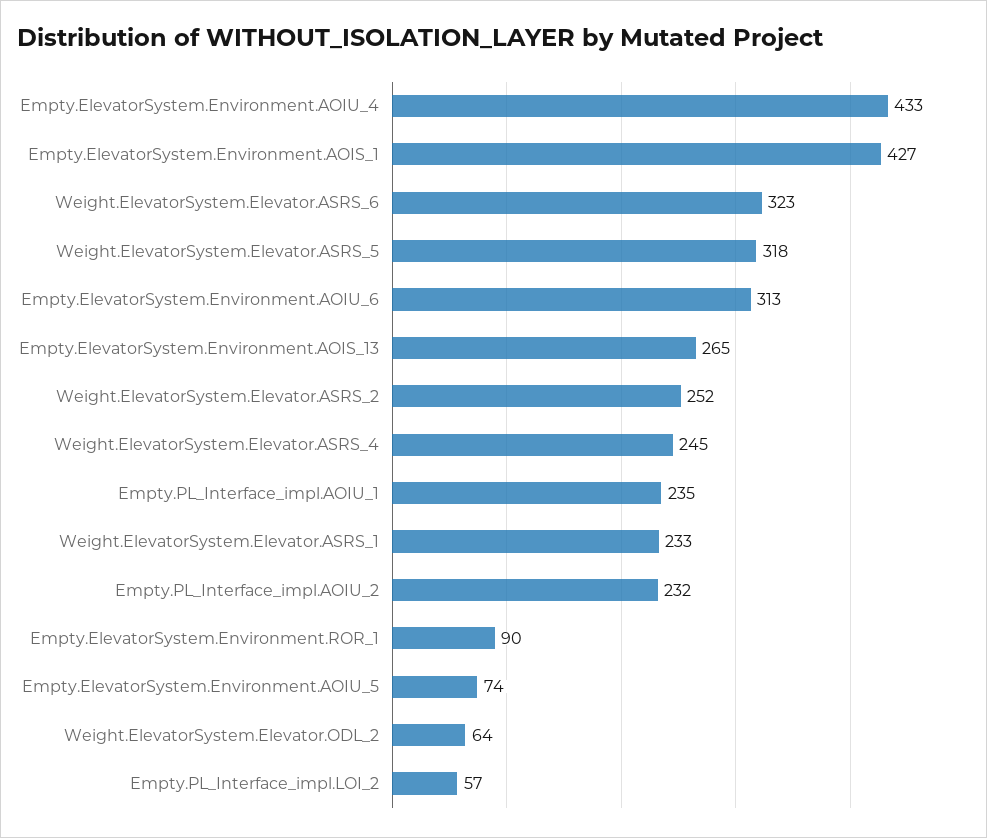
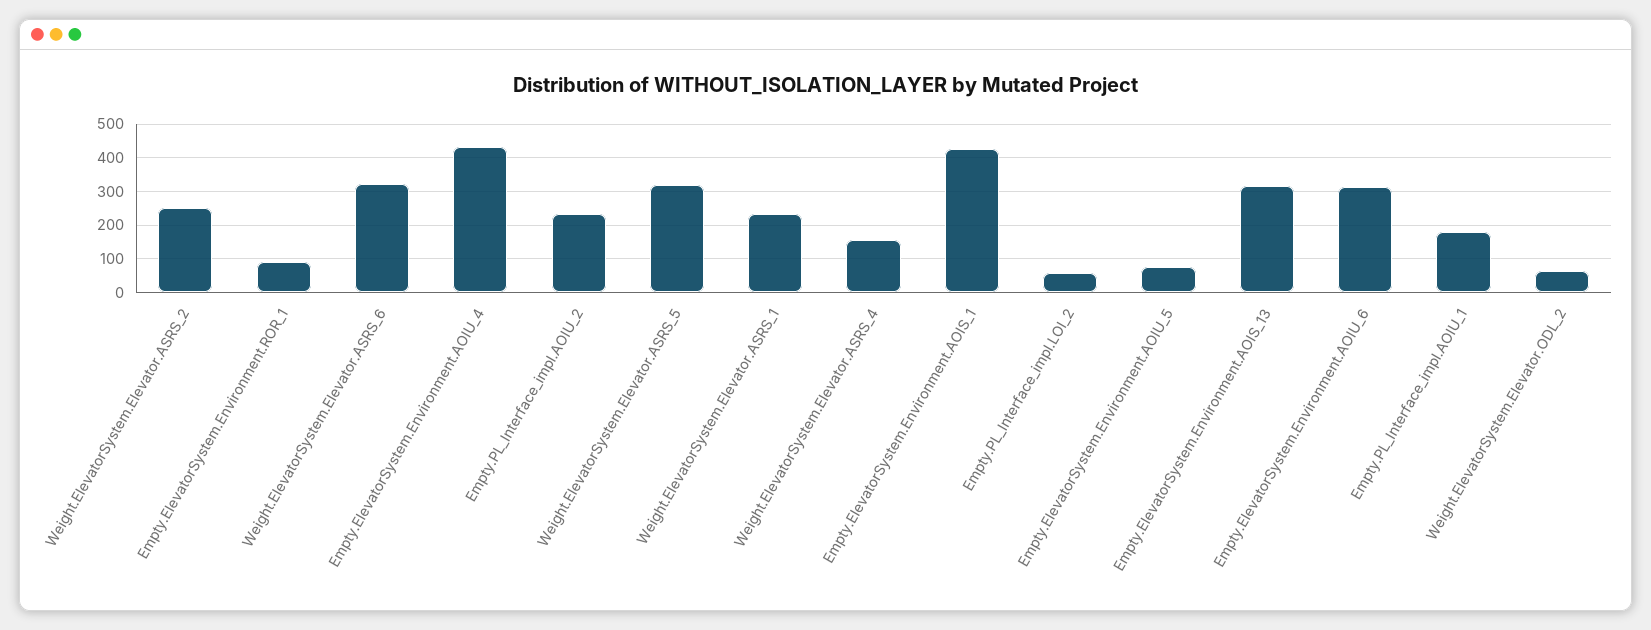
Empty.ElevatorSystem.Environment.AOIS_13: 265 -> 320
Weight.ElevatorSystem.Elevator.ASRS_4: 245 -> 160
Empty.PL_Interface_impl.AOIU_1: 235 -> 180

